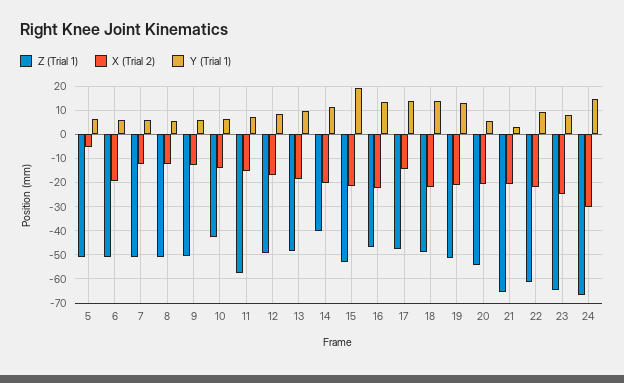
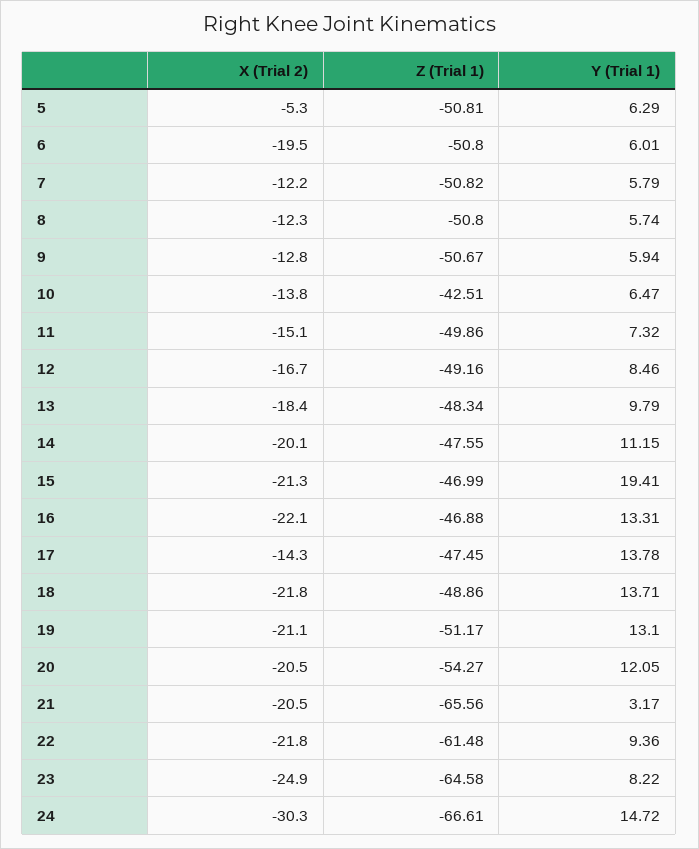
Z (Trial 1), 11: -57.5 -> -49.86
Z (Trial 1), 14: -40 -> -47.55
Z (Trial 1), 15: -52.5 -> -46.99
Y (Trial 1), 20: 5 -> 12.05

